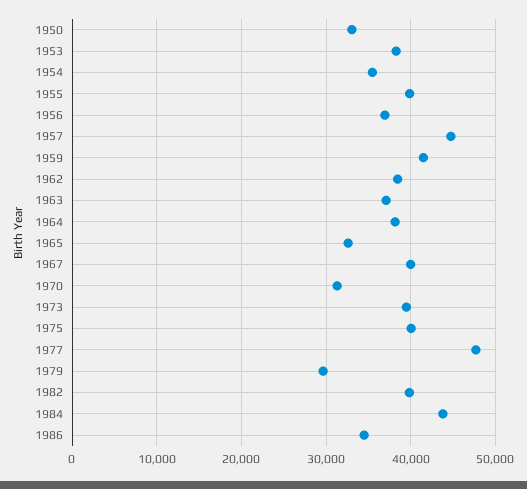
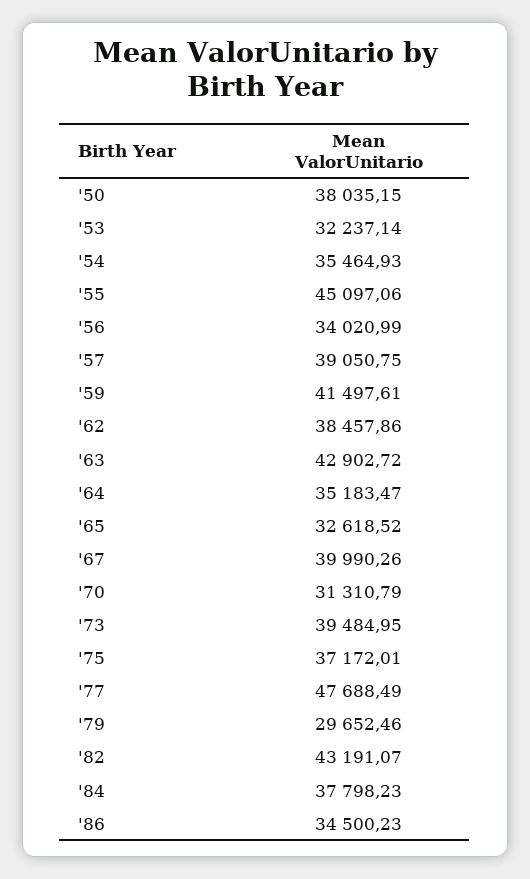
1950: 33000 -> 38035.15
1953: 38000 -> 32237.14
1955: 40000 -> 45097.06
1956: 37000 -> 34020.99
1957: 45000 -> 39050.75
1963: 37000 -> 42902.72
1964: 38000 -> 35183.47
1975: 40000 -> 37172.01
1982: 40000 -> 43191.07
1984: 44000 -> 37798.23

